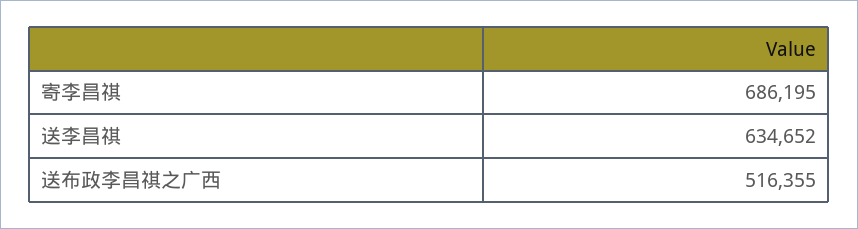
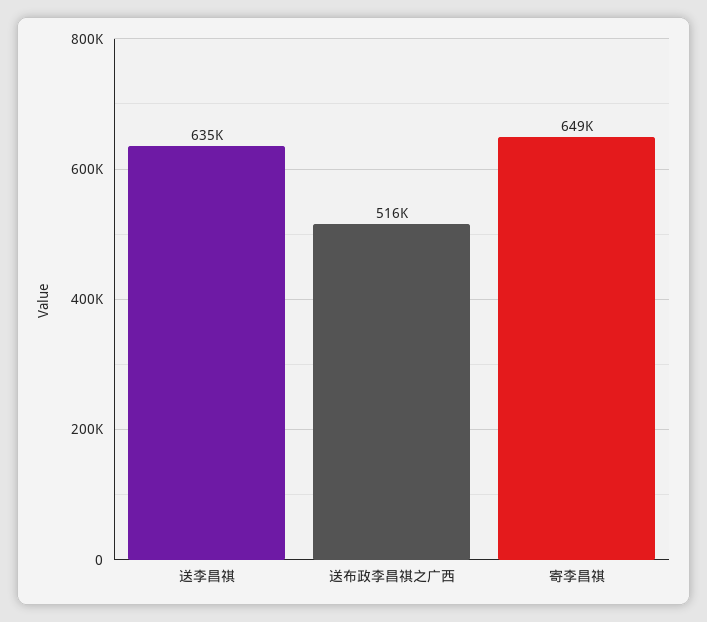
寄李昌祺: 686195 -> 649000

